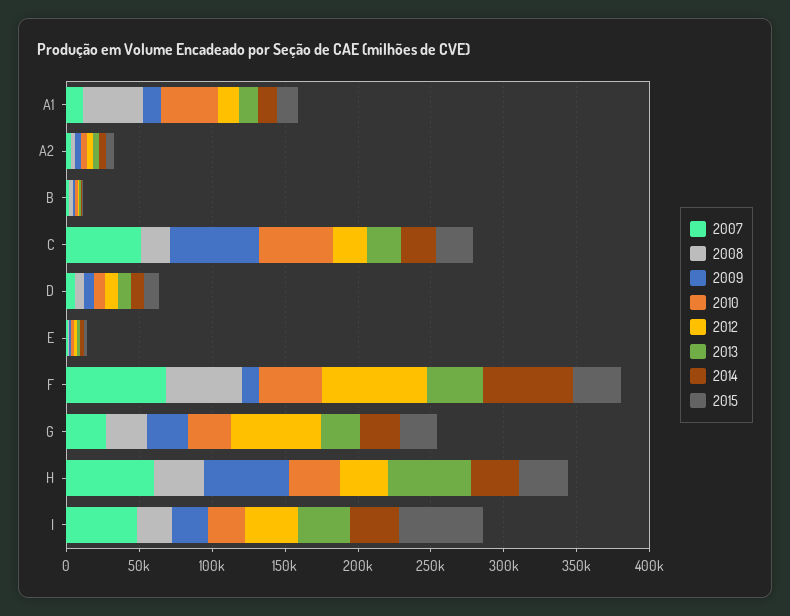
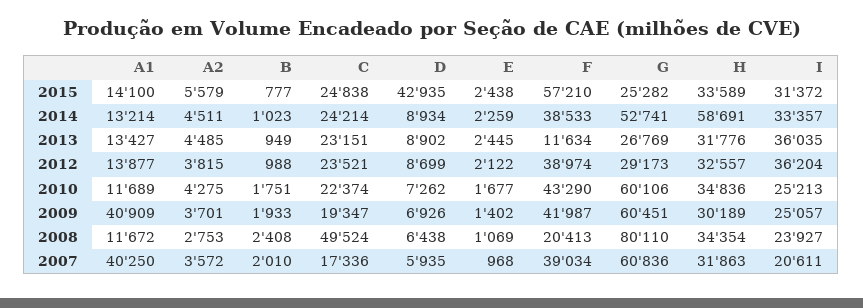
2007, A1: 10000 -> 40250
2008, A1: 40000 -> 11672
2009, A1: 10000 -> 40909
2010, A1: 40000 -> 11689
2007, C: 50000 -> 17336
2008, C: 20000 -> 49524
2009, C: 60000 -> 19347
2010, C: 50000 -> 22374
2015, D: 10000 -> 42935
2007, F: 70000 -> 39034
2008, F: 50000 -> 20413
2009, F: 10000 -> 41987
2012, F: 70000 -> 38974
2013, F: 40000 -> 11634
2014, F: 60000 -> 38533
2015, F: 30000 -> 57210
2007, G: 30000 -> 60836
2008, G: 30000 -> 80110
2009, G: 30000 -> 60451
2010, G: 30000 -> 60106
2012, G: 60000 -> 29173
2014, G: 30000 -> 52741
2007, H: 60000 -> 31863
2009, H: 60000 -> 30189
2013, H: 60000 -> 31776
2014, H: 30000 -> 58691
2007, I: 50000 -> 20611
2015, I: 60000 -> 31372

